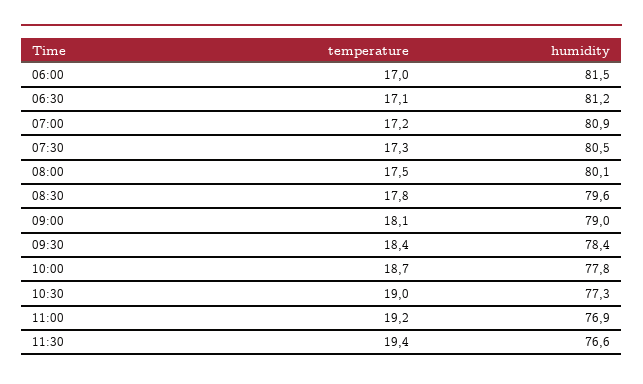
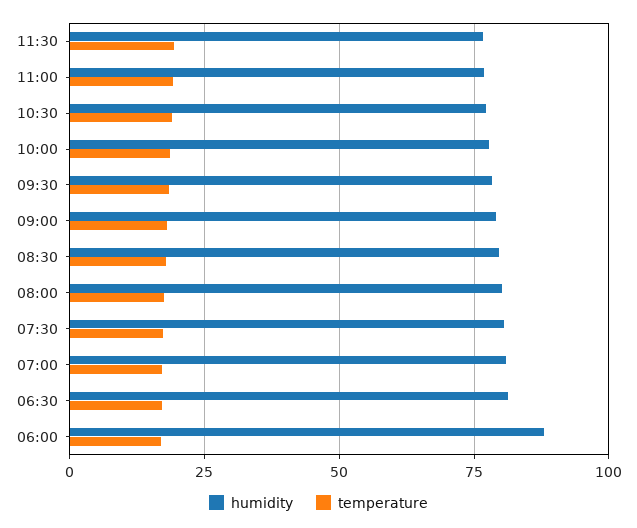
humidity, 06:00: 81.5 -> 87.5

